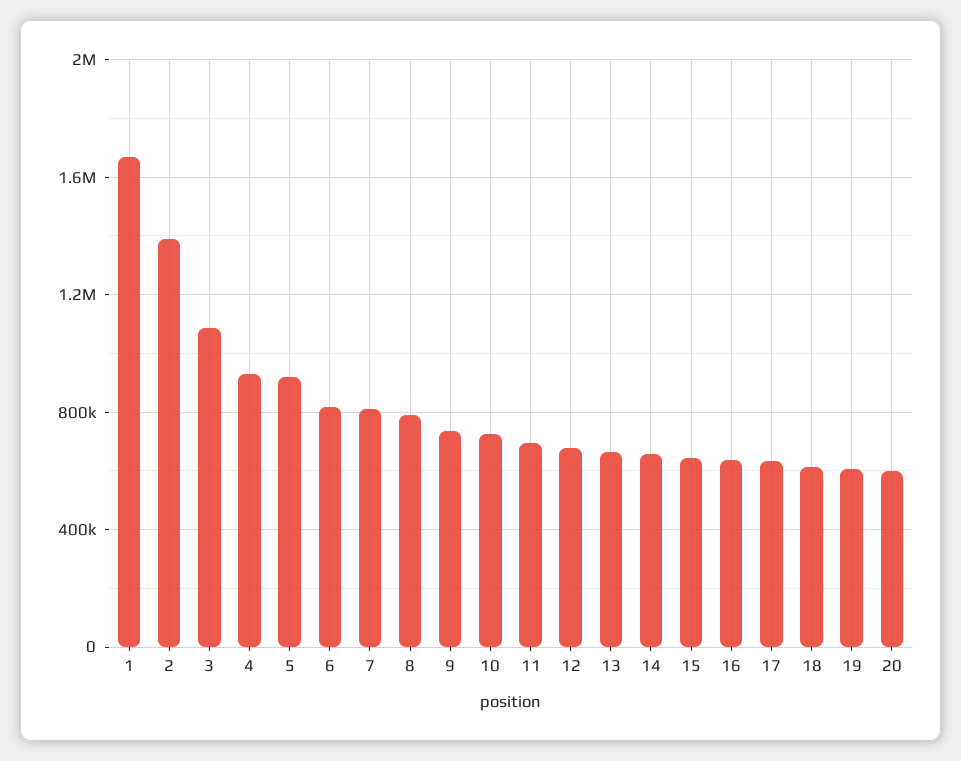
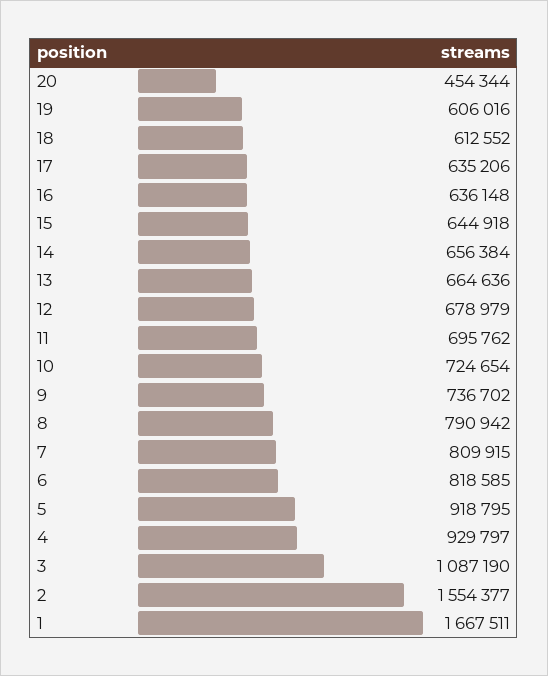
2: 1400000 -> 1554377
20: 600000 -> 454344

